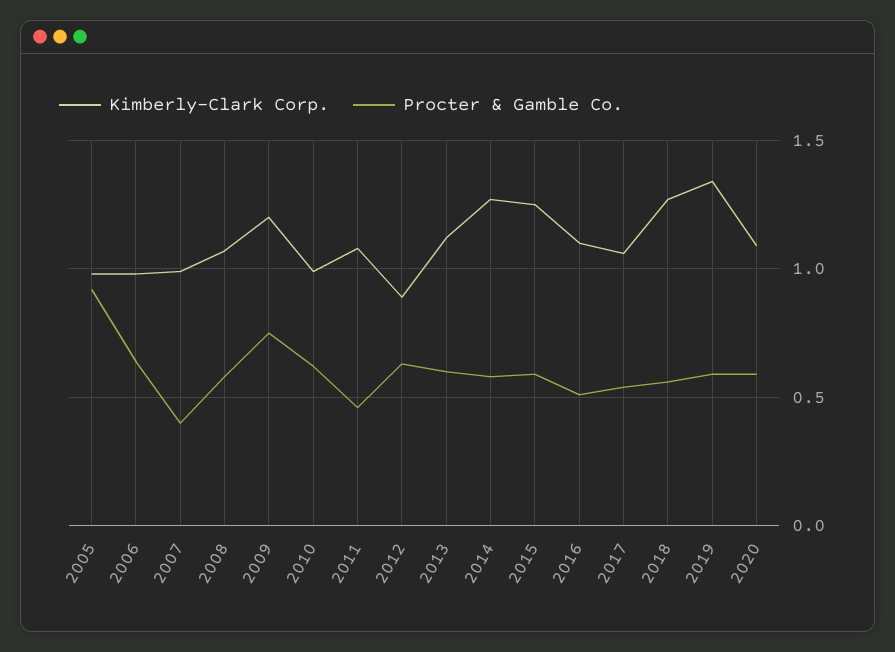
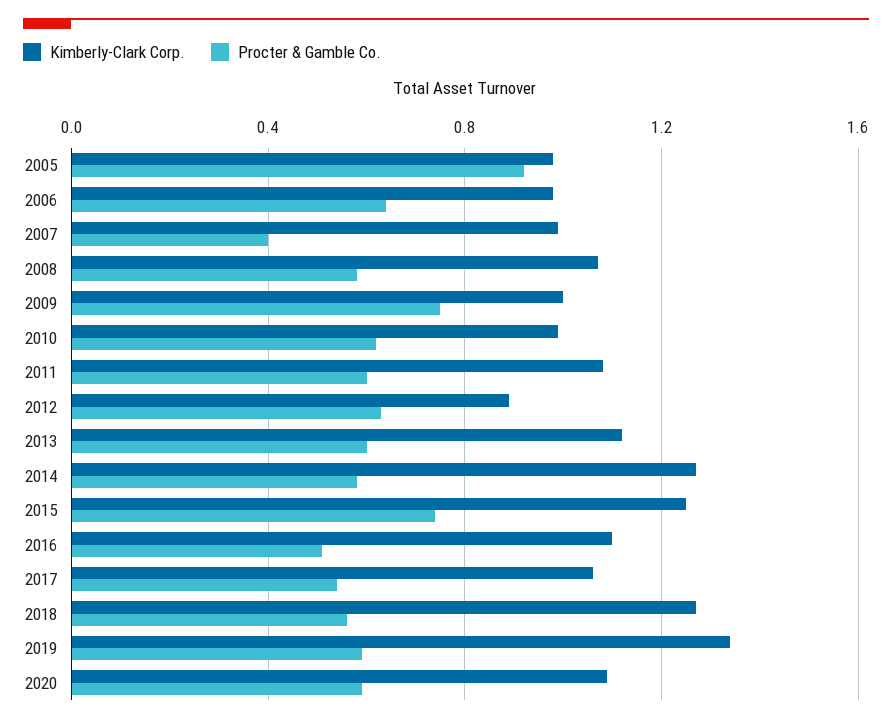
Kimberly-Clark Corp., 2009: 1.2 -> 1
Procter & Gamble Co., 2011: 0.45 -> 0.6
Procter & Gamble Co., 2015: 0.6 -> 0.75

